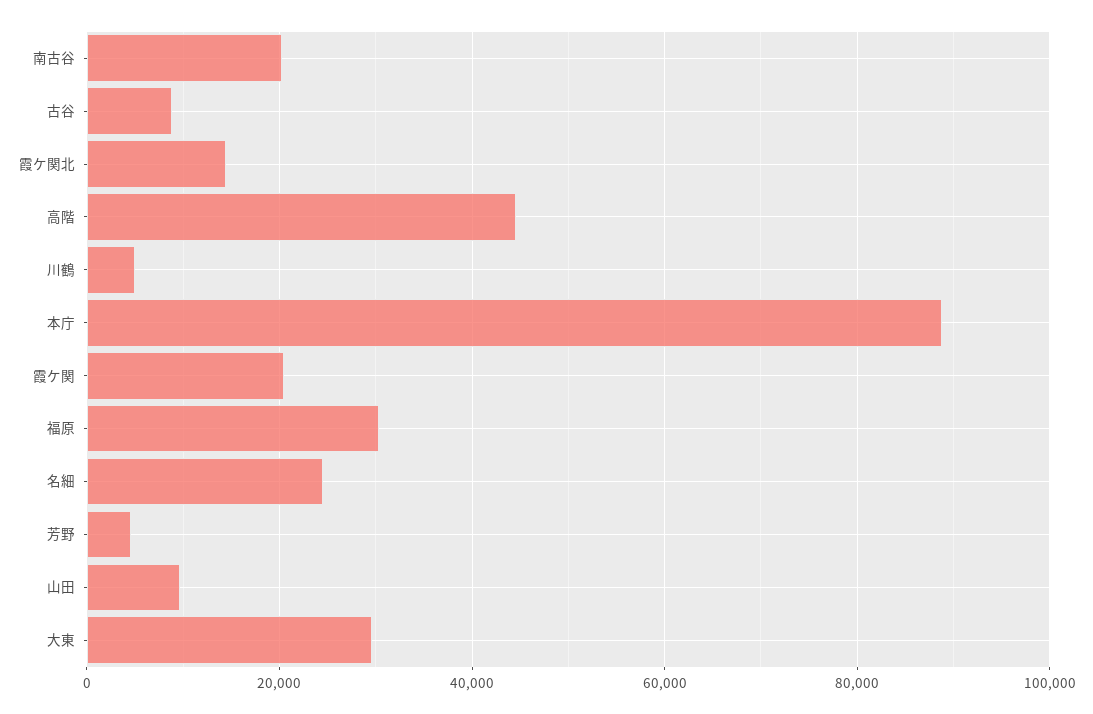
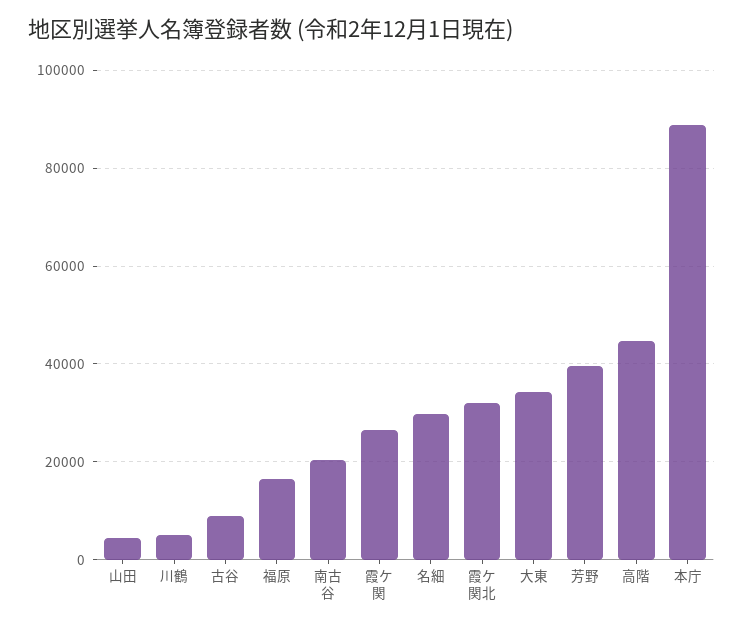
霞ケ関北: 14000 -> 32000
霞ケ関: 20000 -> 26000
福原: 30000 -> 16000
名細: 24000 -> 30000
芳野: 4000 -> 40000
山田: 10000 -> 4000
大東: 30000 -> 34000

